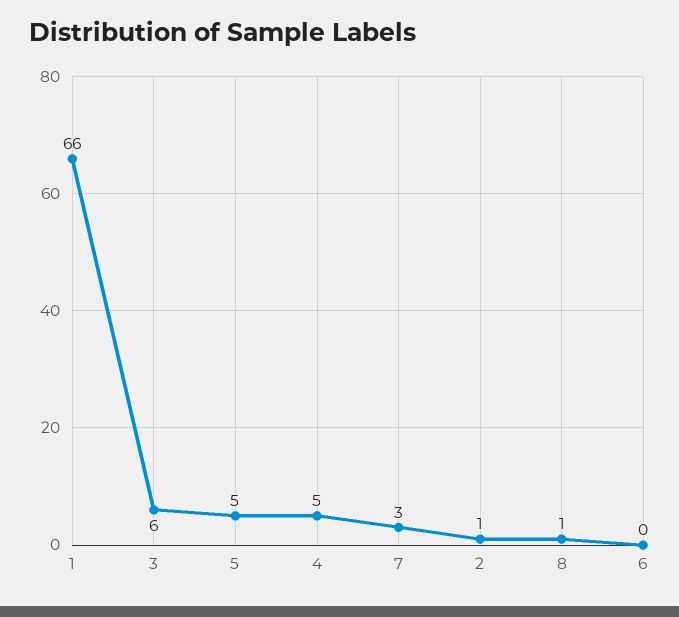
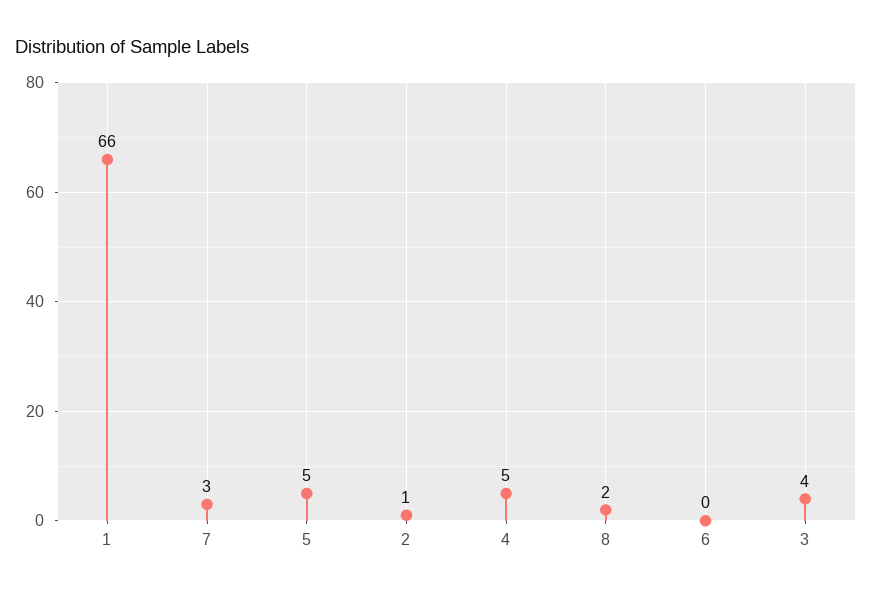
3: 6 -> 4
8: 1 -> 2

